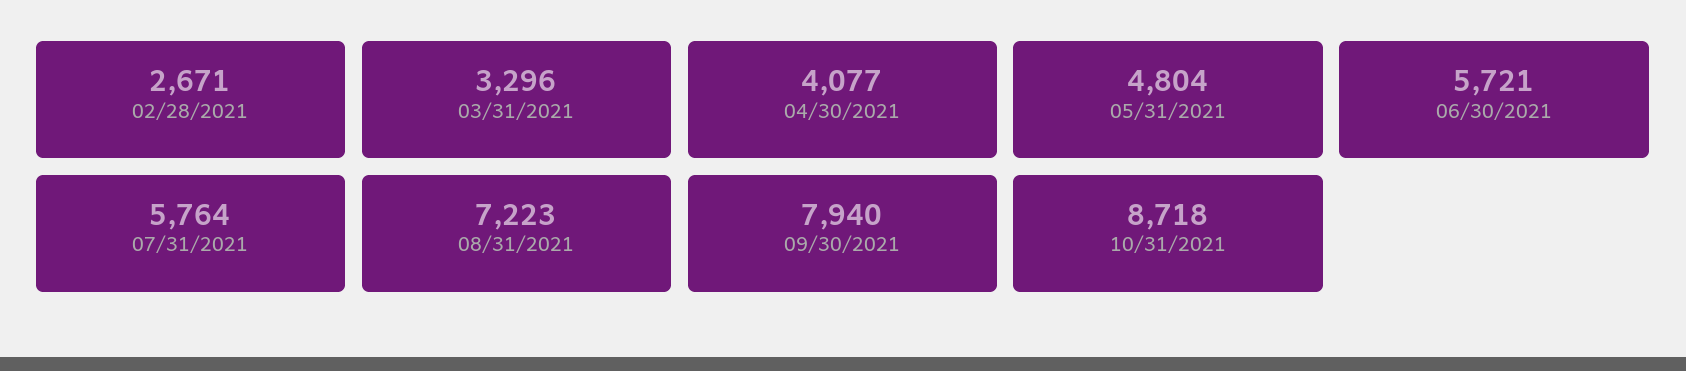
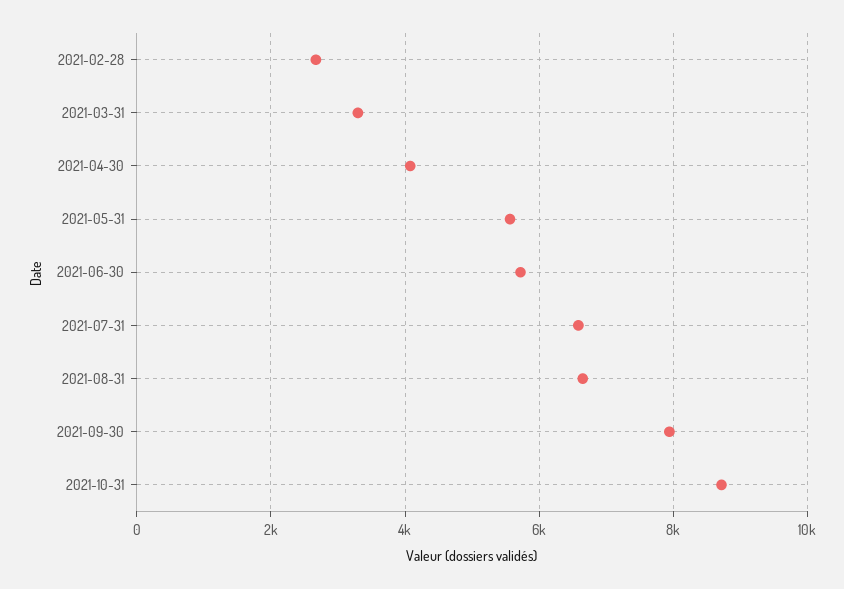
05/31/2021: 4804 -> 5600
07/31/2021: 5764 -> 6600
08/31/2021: 7223 -> 6600

